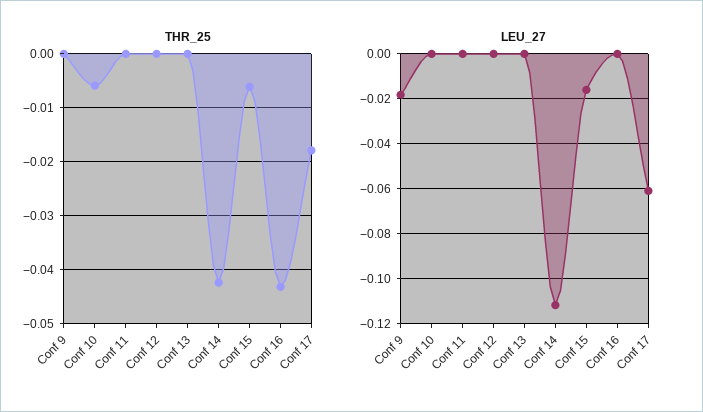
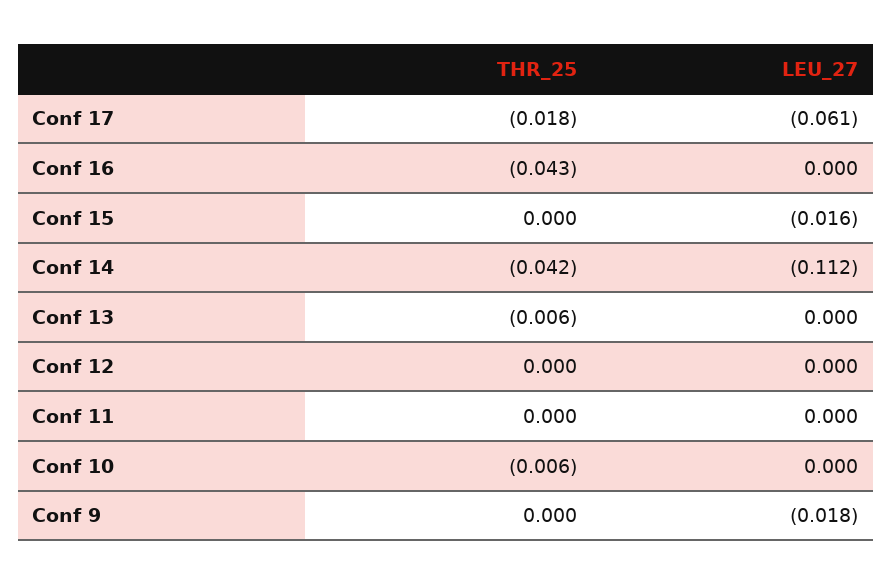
THR_25, Conf 13: 0 -> -0.006
THR_25, Conf 15: -0.006 -> 0

